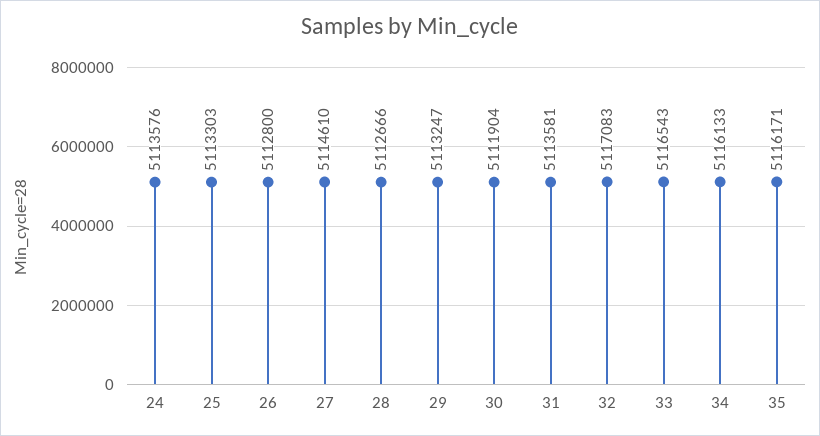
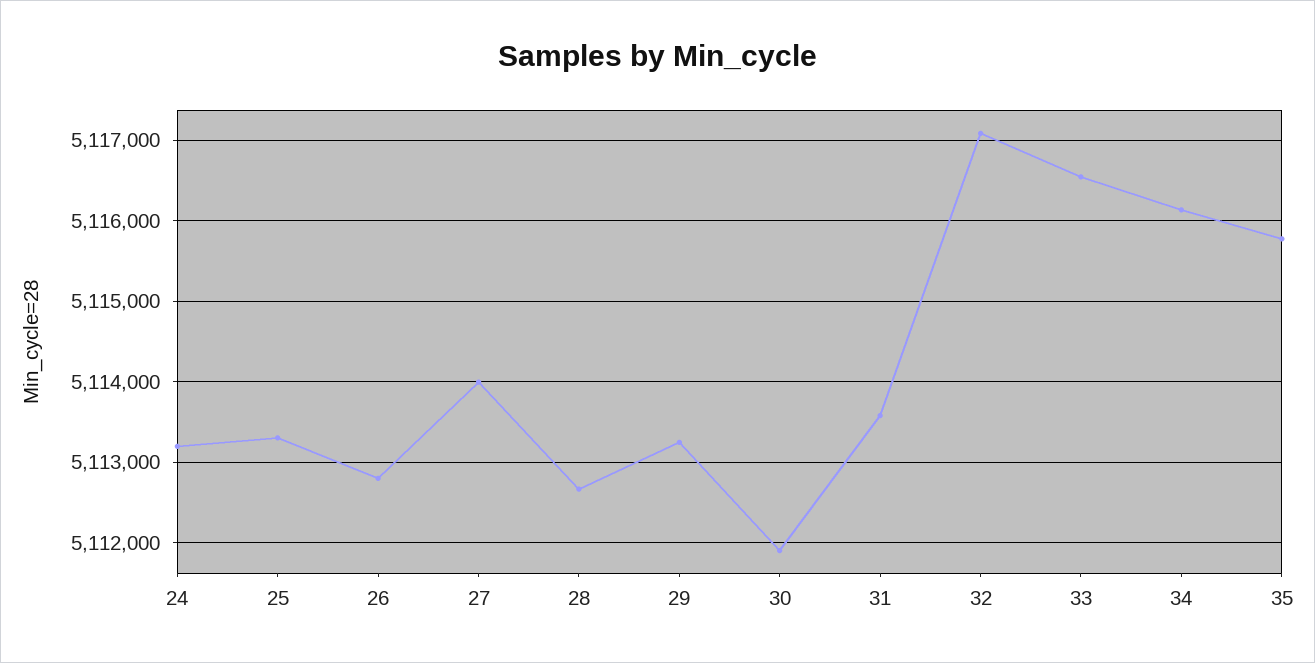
24: 5113576 -> 5113200
27: 5114610 -> 5114000
35: 5116171 -> 5115800

